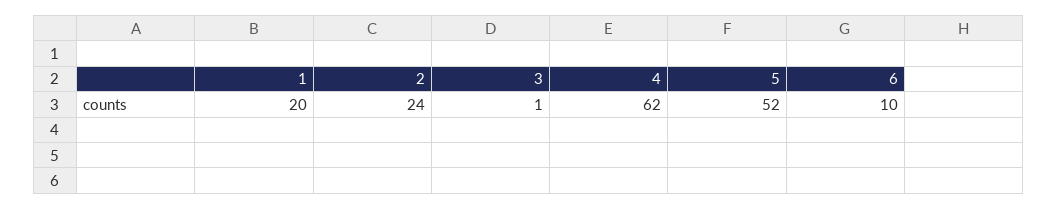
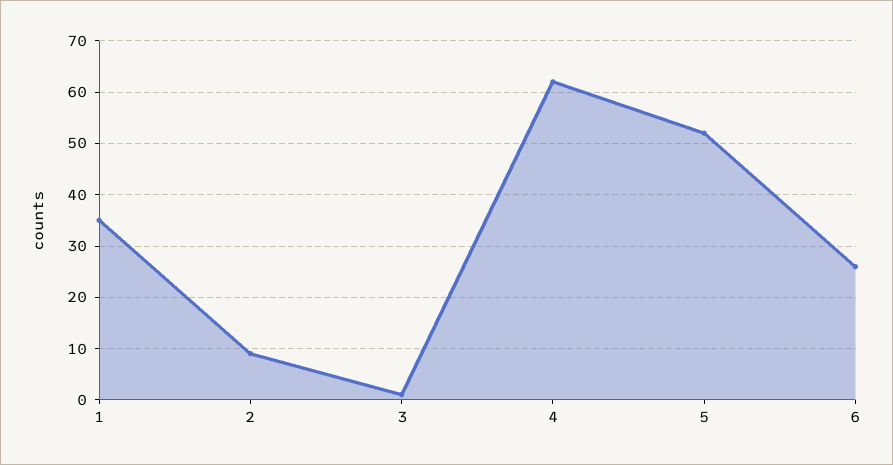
1: 20 -> 35
2: 24 -> 10
6: 10 -> 25

